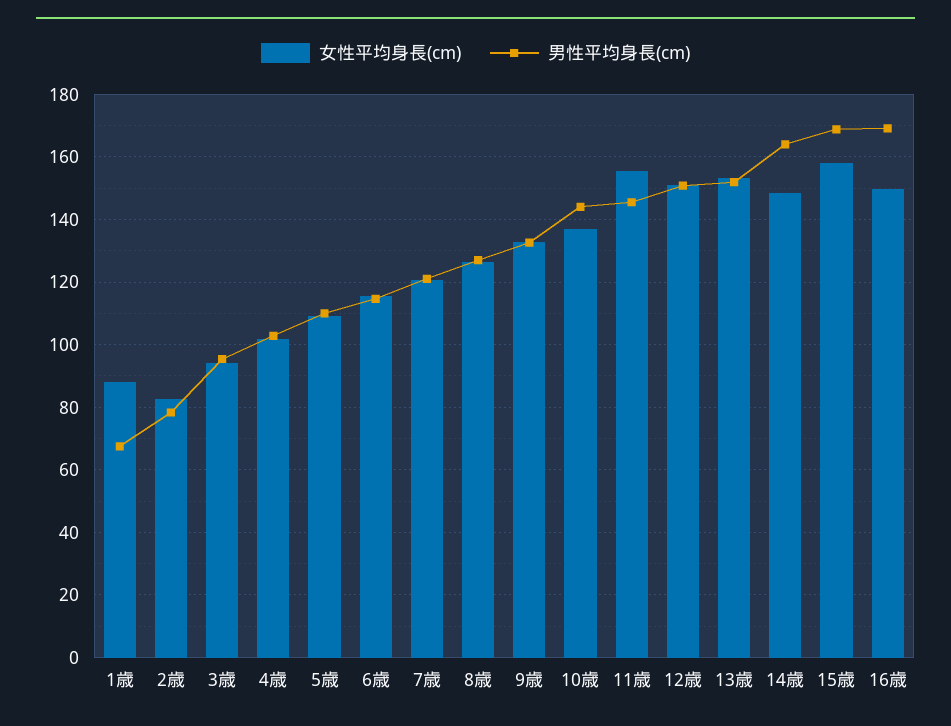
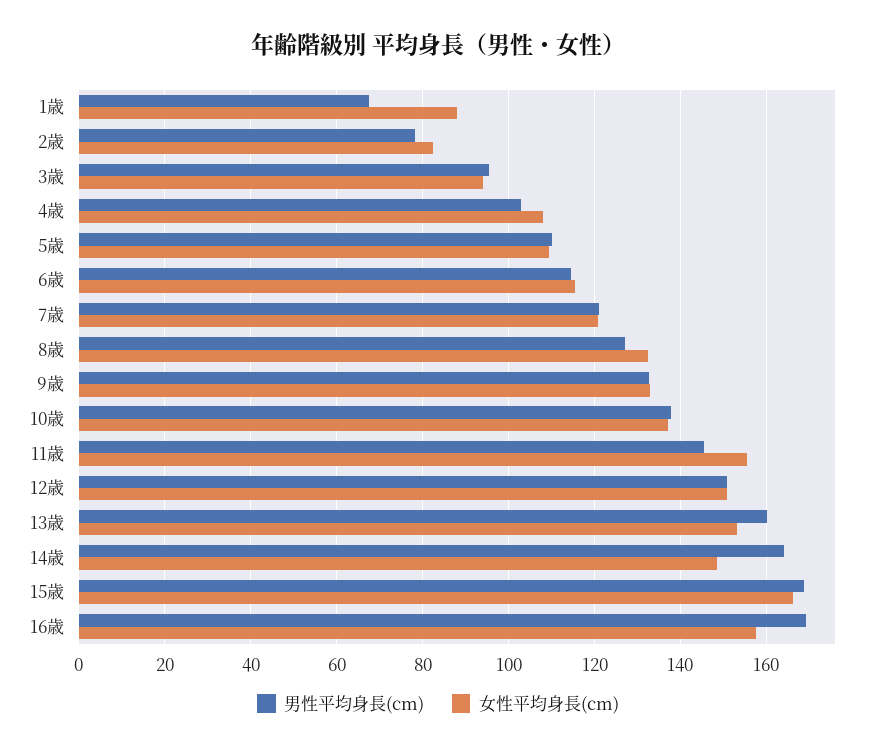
女性平均身長(cm), 4歳: 102 -> 108
女性平均身長(cm), 8歳: 126 -> 132
男性平均身長(cm), 10歳: 144 -> 138
男性平均身長(cm), 13歳: 152 -> 160
女性平均身長(cm), 15歳: 158 -> 166
女性平均身長(cm), 16歳: 150 -> 158

